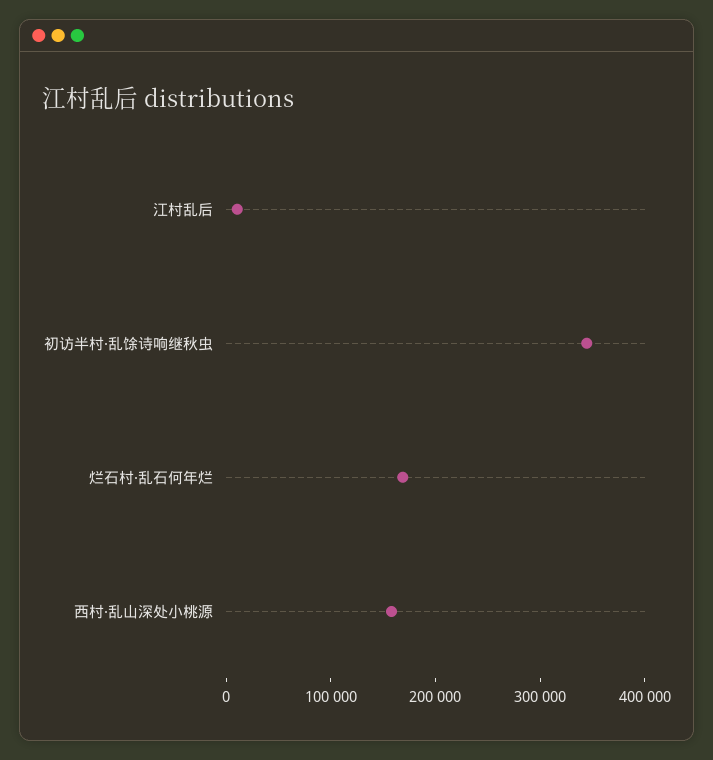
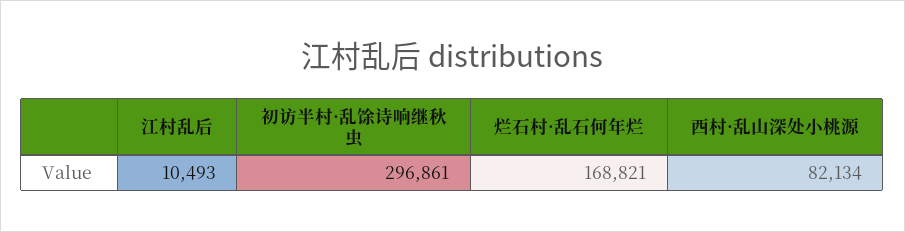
初访半村·乱馀诗响继秋虫: 340000 -> 296861
西村·乱山深处小桃源: 160000 -> 82134

